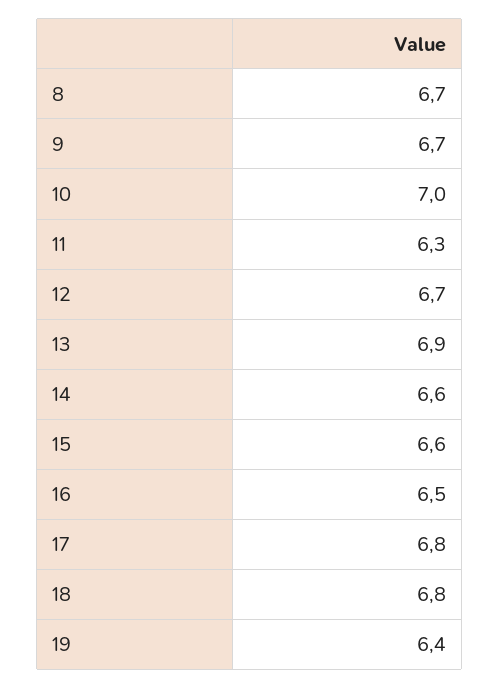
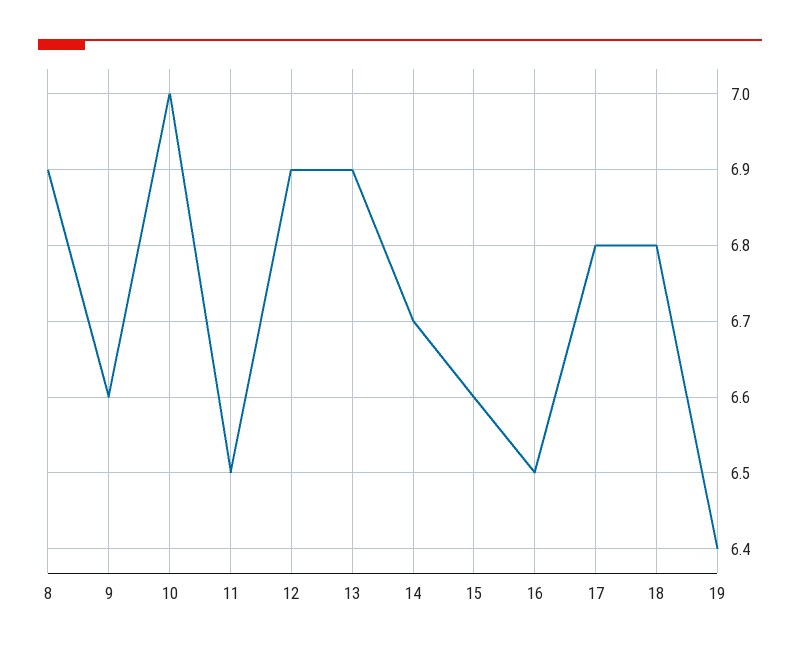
8: 6.7 -> 6.9
9: 6.7 -> 6.6
11: 6.3 -> 6.5
12: 6.7 -> 6.9
14: 6.6 -> 6.7

